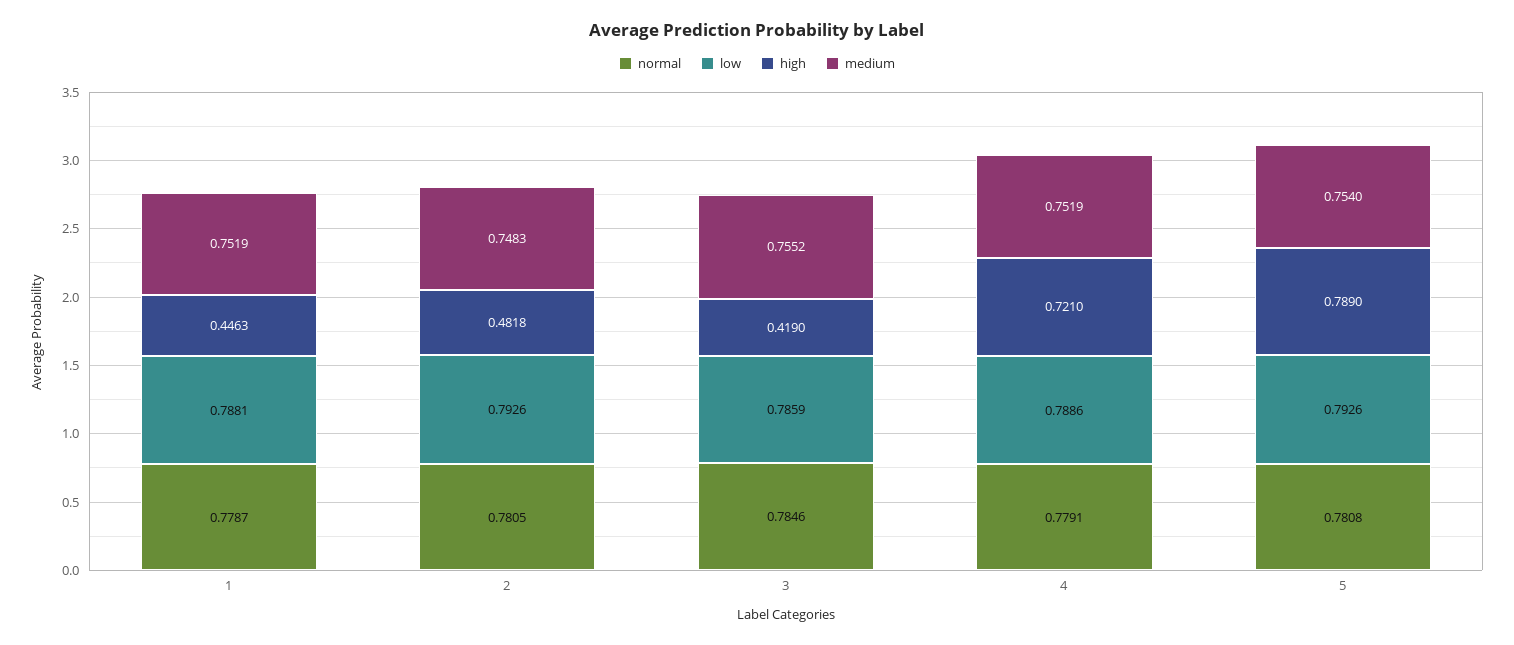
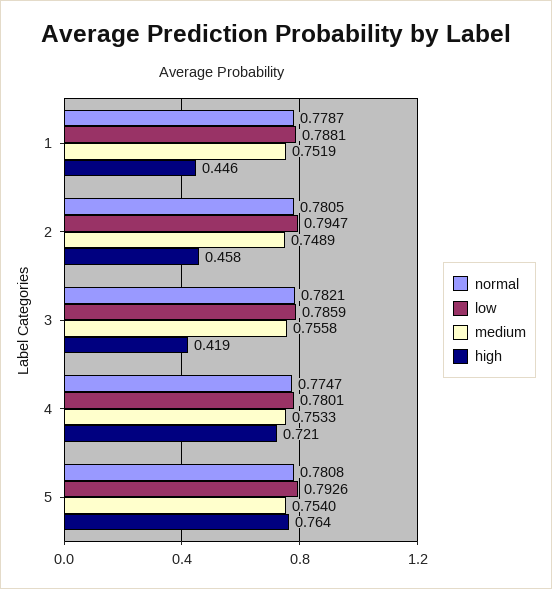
low, 2: 0.7926 -> 0.7947
high, 2: 0.4818 -> 0.458
medium, 2: 0.7483 -> 0.7489
normal, 3: 0.7846 -> 0.7821
medium, 3: 0.7552 -> 0.7558
normal, 4: 0.7791 -> 0.7747
low, 4: 0.7886 -> 0.7801
medium, 4: 0.7519 -> 0.7533
high, 5: 0.789 -> 0.764

